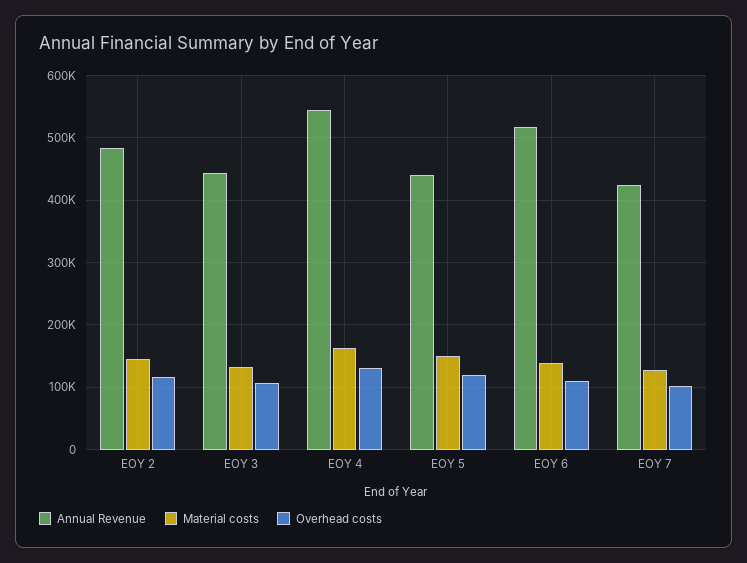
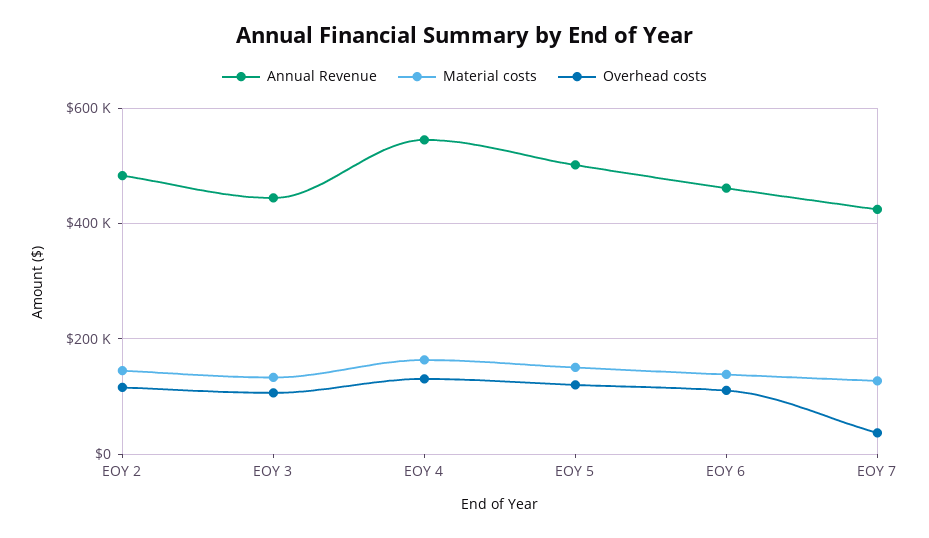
Annual Revenue, EOY 5: 440000 -> 500000
Annual Revenue, EOY 6: 520000 -> 460000
Overhead costs, EOY 7: 100000 -> 40000

